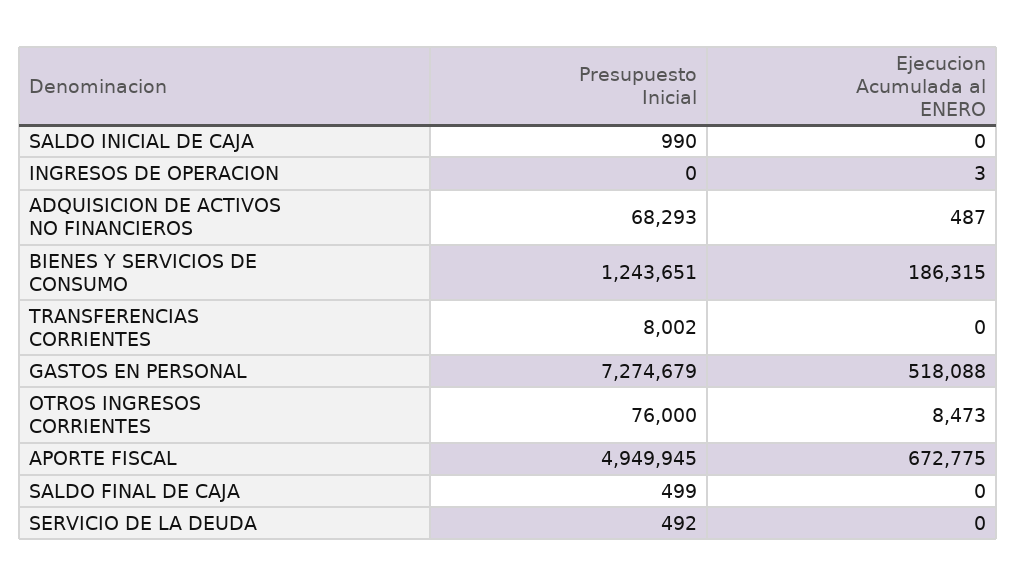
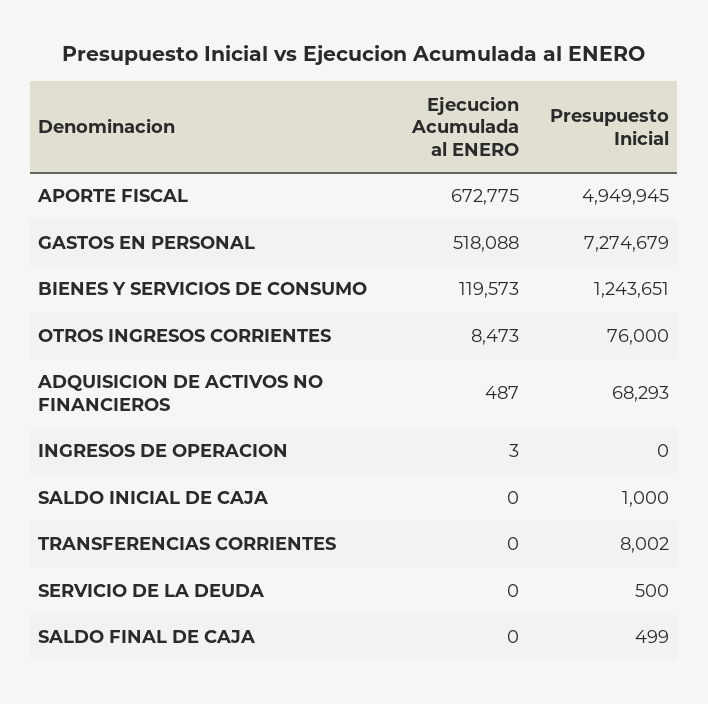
Presupuesto Inicial, SALDO INICIAL DE CAJA: 990 -> 1000
Ejecucion Acumulada al ENERO, BIENES Y SERVICIOS DE CONSUMO: 186315 -> 119573
Presupuesto Inicial, SERVICIO DE LA DEUDA: 492 -> 500

